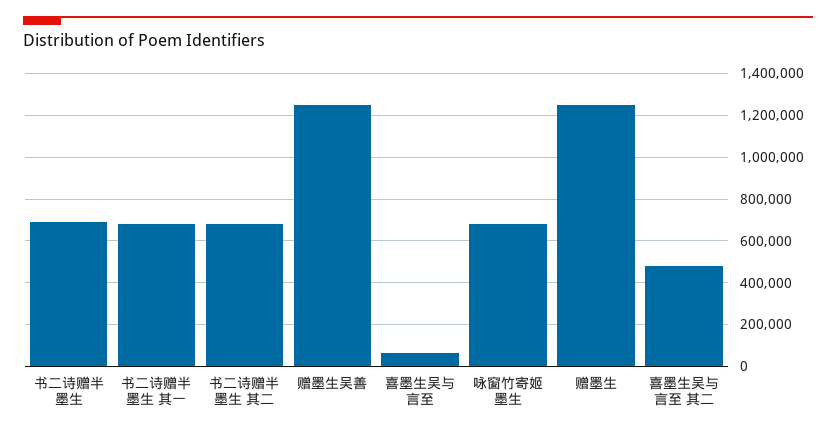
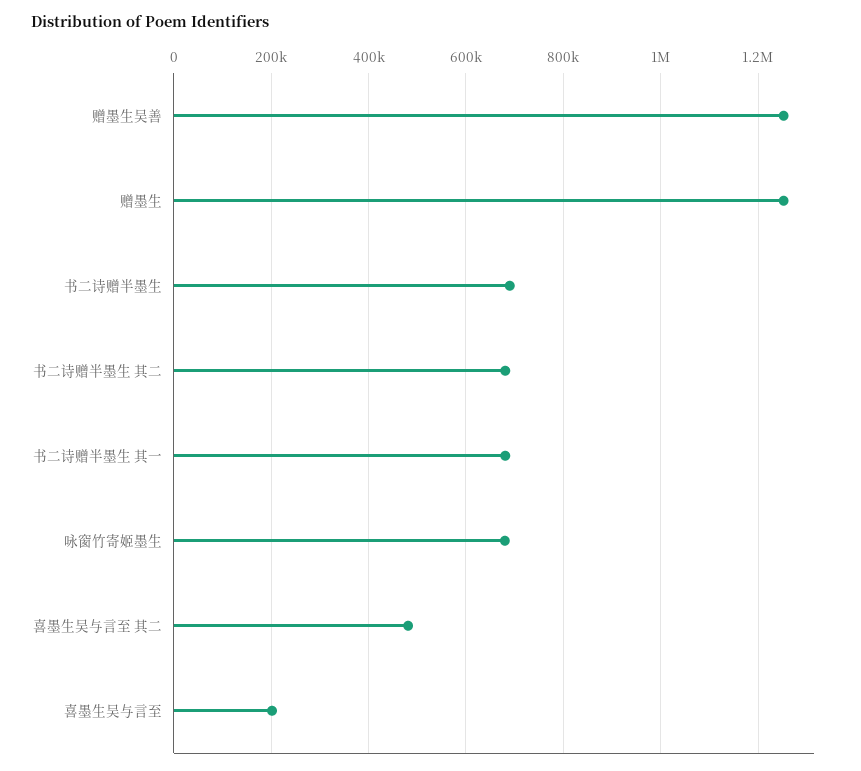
喜墨生吴与言至: 50000 -> 200000

